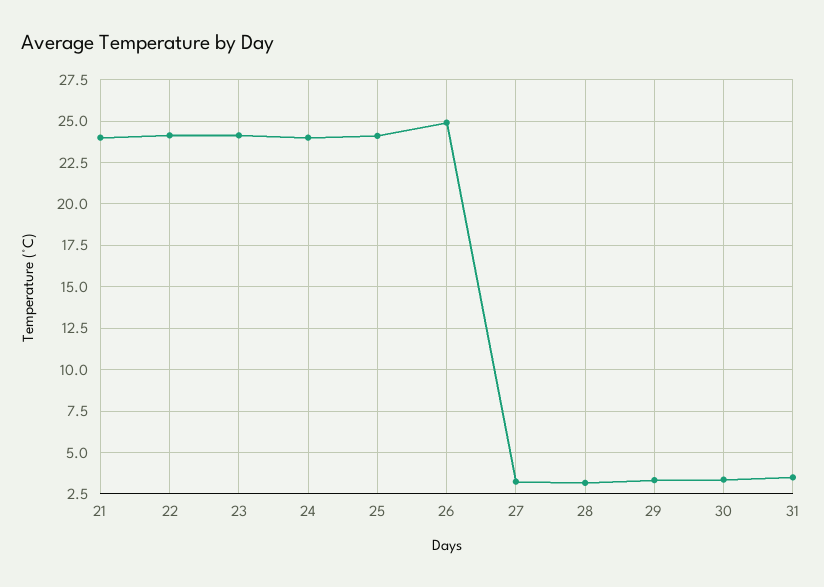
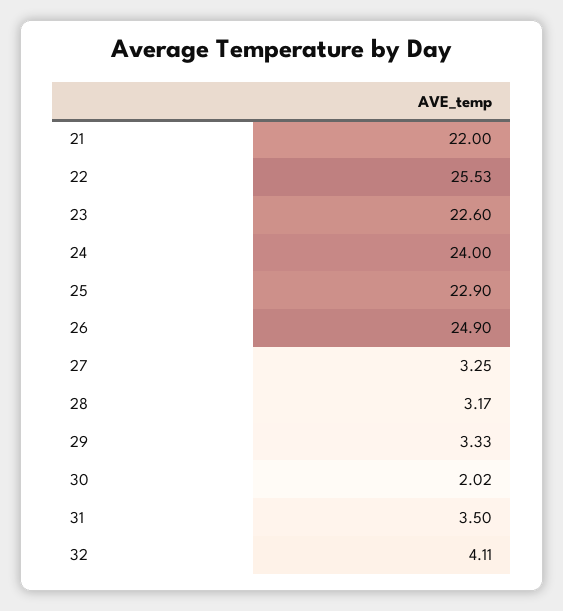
21: 24 -> 22
22: 24 -> 25.53
23: 24 -> 22.6
25: 24 -> 22.9
30: 3.5 -> 2.02
32: none -> 4.11

